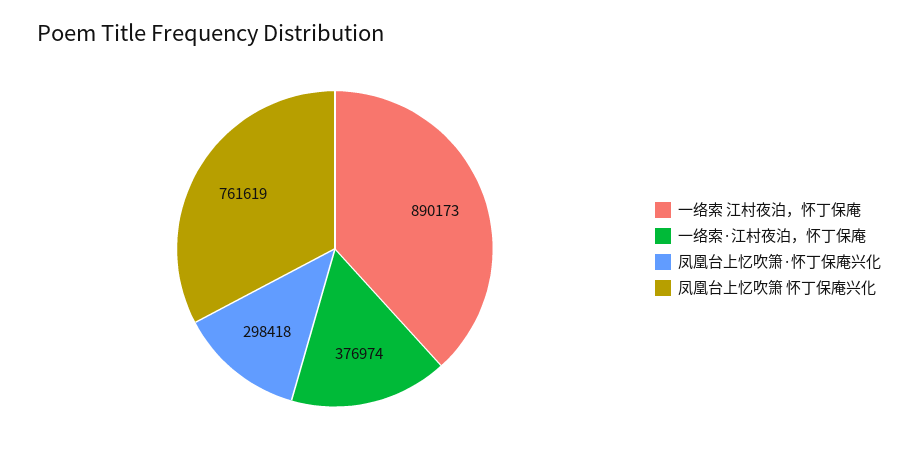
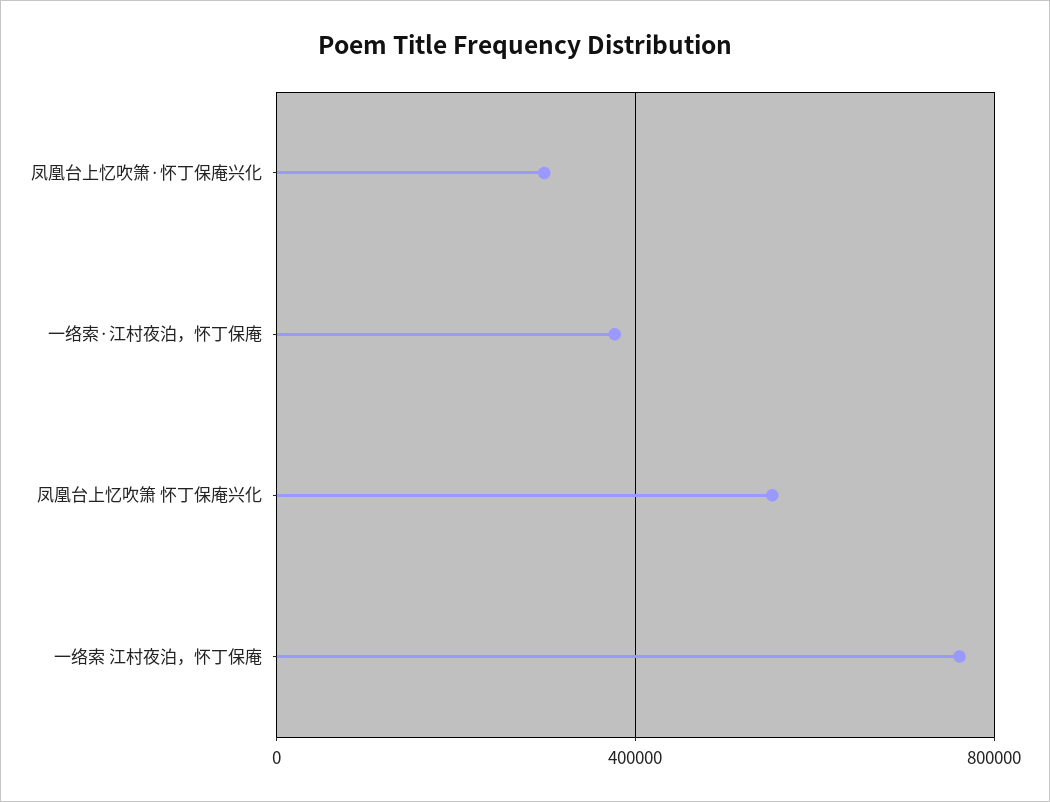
一络索 江村夜泊，怀丁保庵: 890173 -> 750000
凤凰台上忆吹箫 怀丁保庵兴化: 761619 -> 550000

